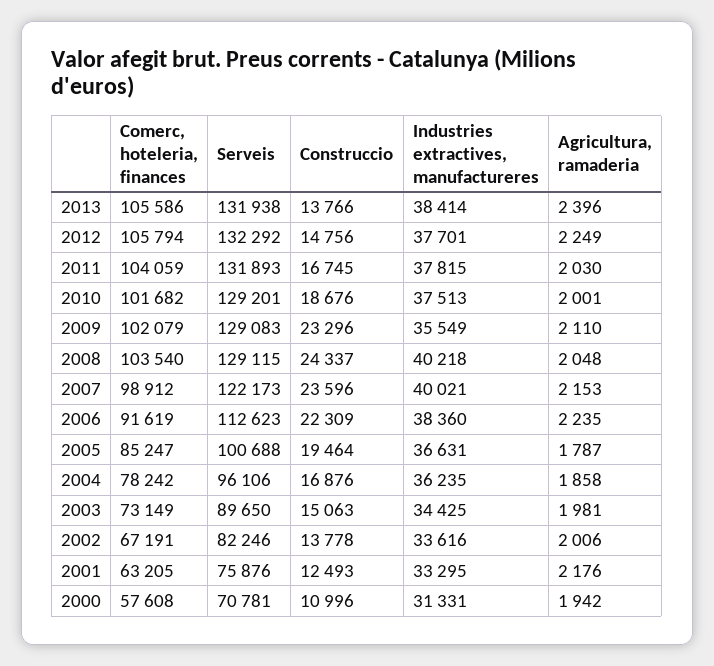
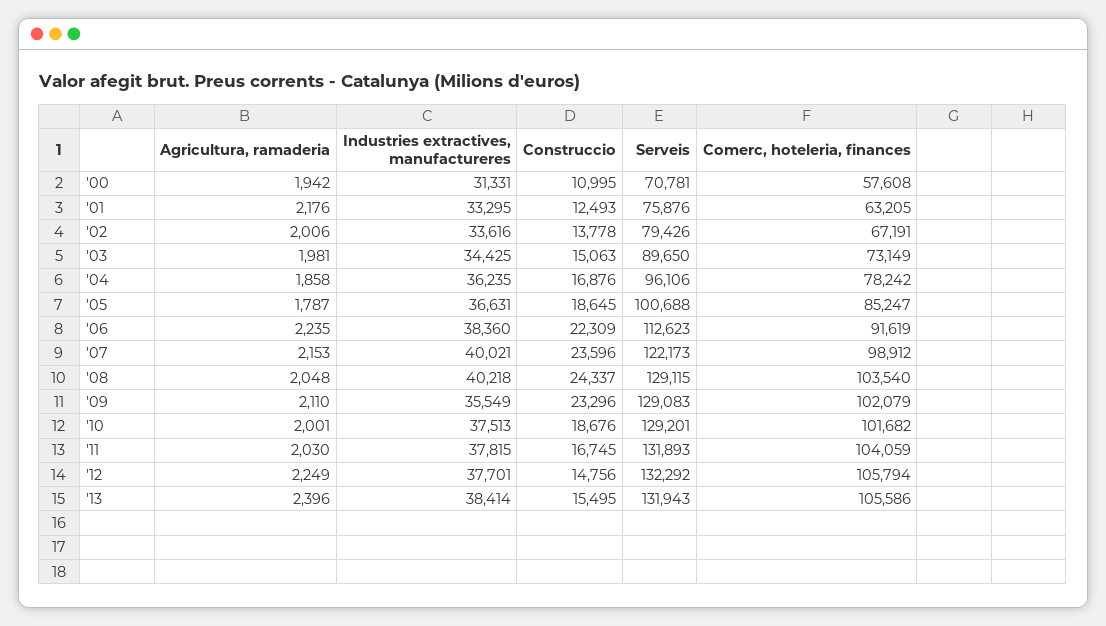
Serveis, 2013: 131938 -> 131943
Construccio, 2013: 13766 -> 15495
Construccio, 2005: 19464 -> 18645
Serveis, 2002: 82246 -> 79426
Construccio, 2000: 10996 -> 10995

